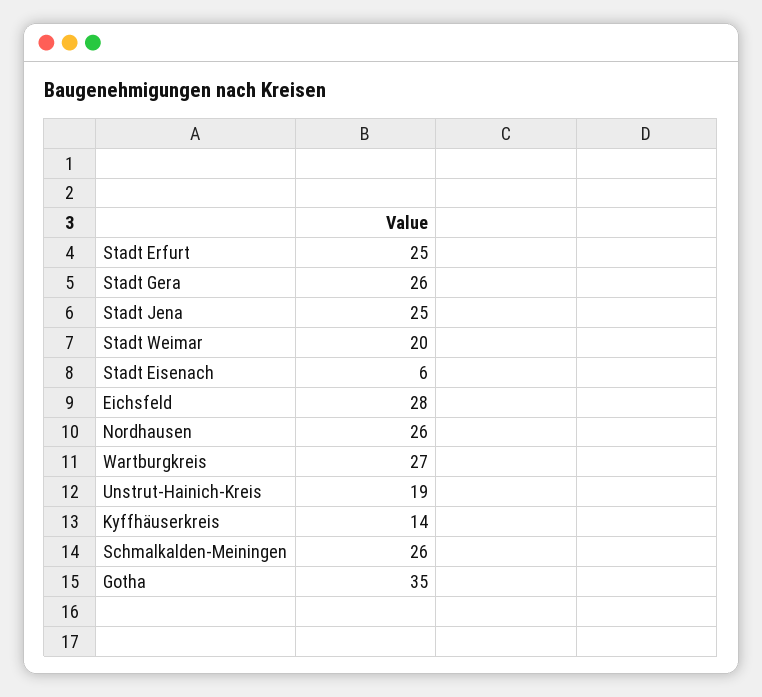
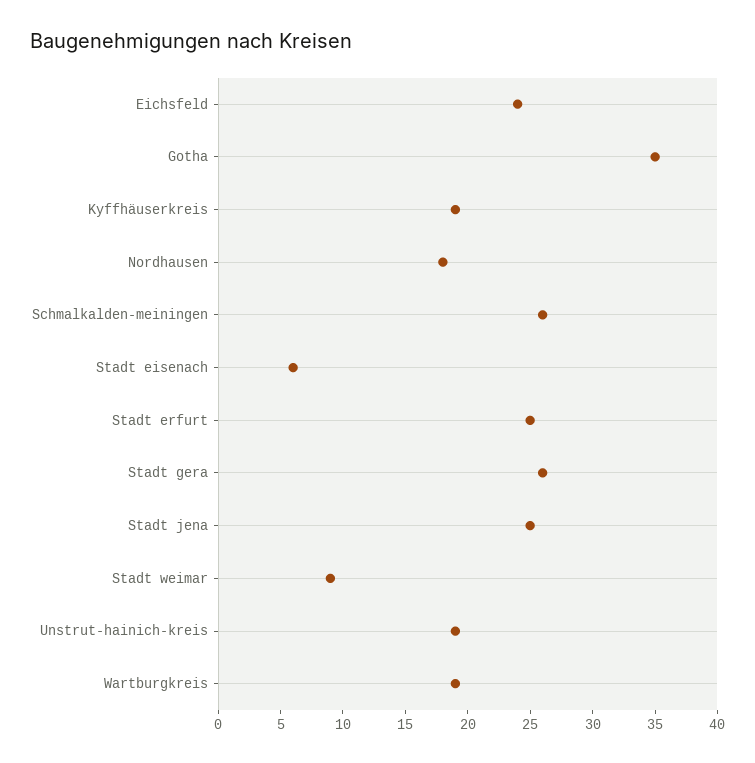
Stadt Weimar: 20 -> 9
Eichsfeld: 28 -> 24
Nordhausen: 26 -> 18
Wartburgkreis: 27 -> 19
Kyffhäuserkreis: 14 -> 19

